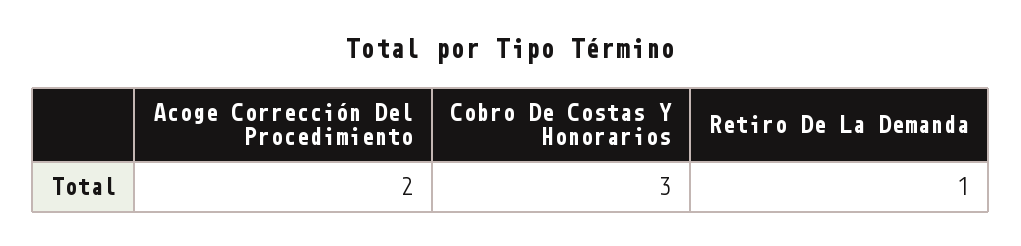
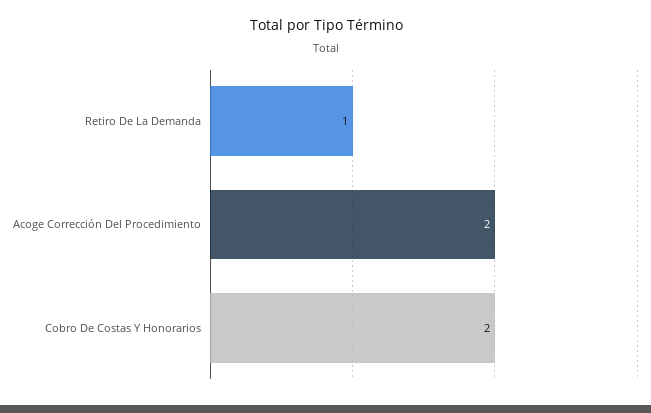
Cobro De Costas Y Honorarios: 3 -> 2

